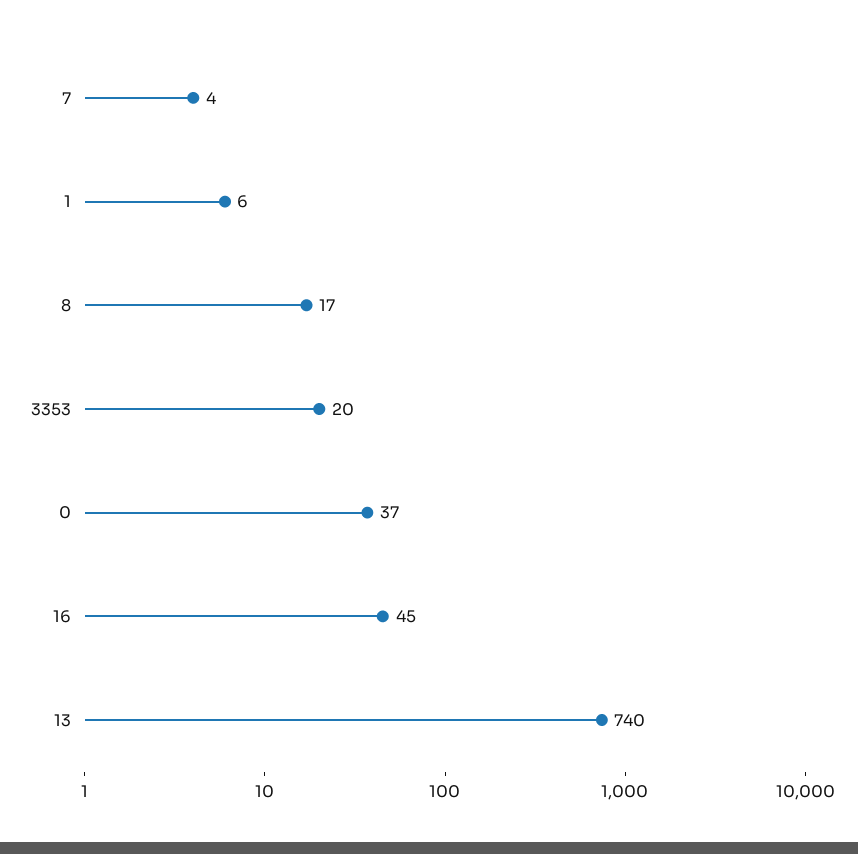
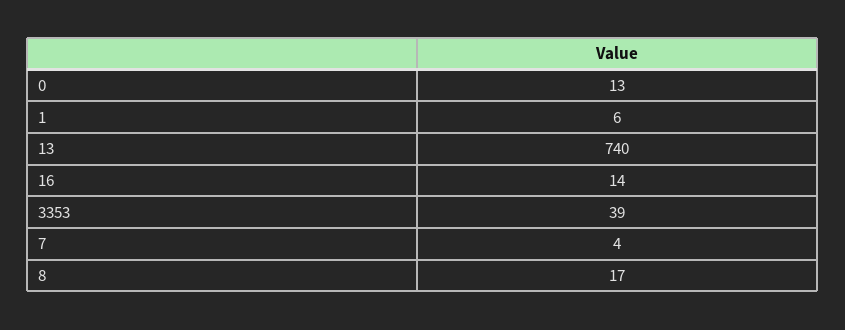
3353: 20 -> 39
0: 37 -> 13
16: 45 -> 14

